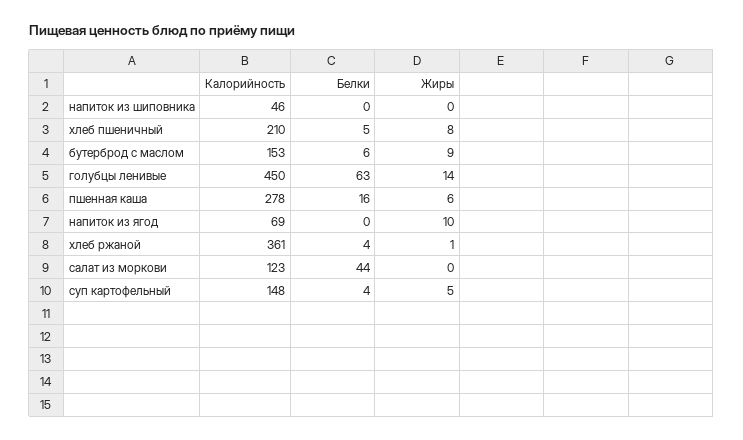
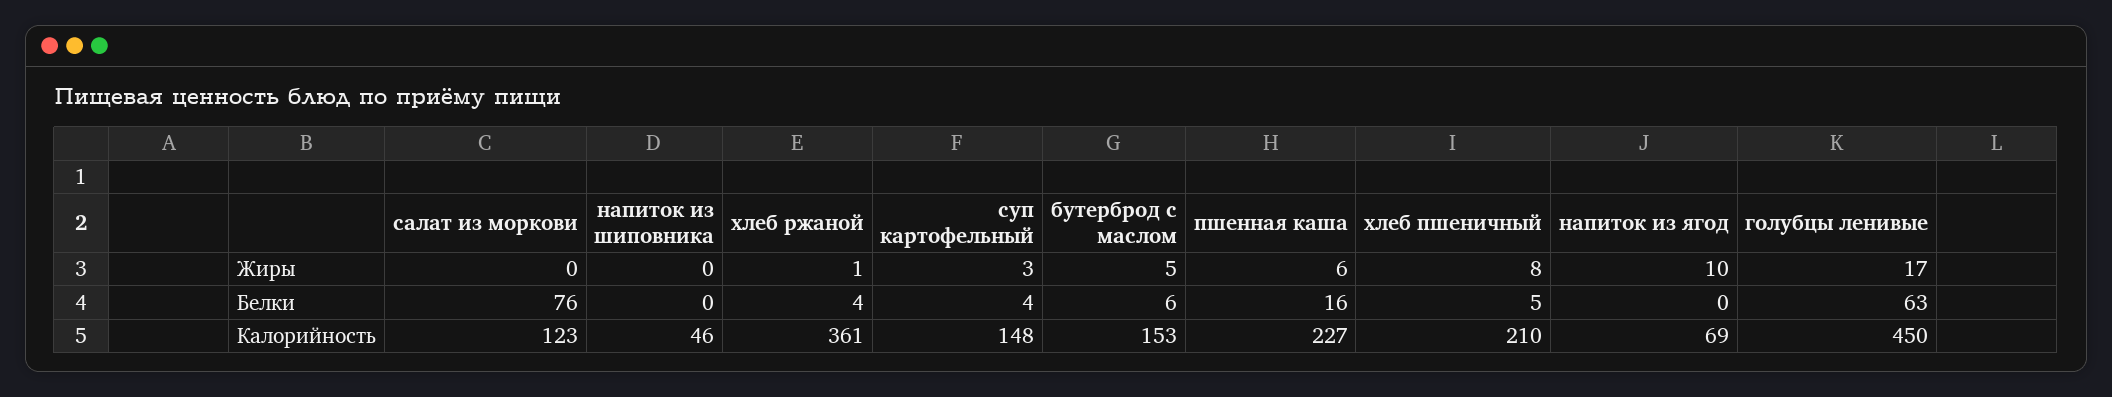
Жиры, бутерброд с маслом: 9 -> 5
Жиры, голубцы ленивые: 14 -> 17
Калорийность, пшенная каша: 278 -> 227
Белки, салат из моркови: 44 -> 76
Жиры, суп картофельный: 5 -> 3

